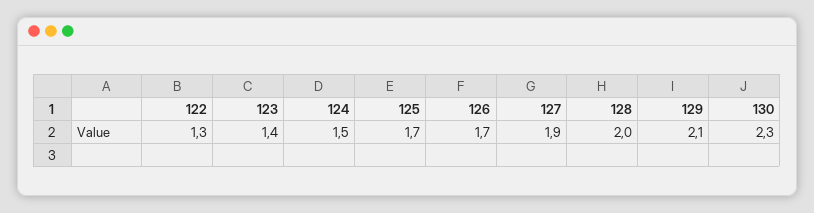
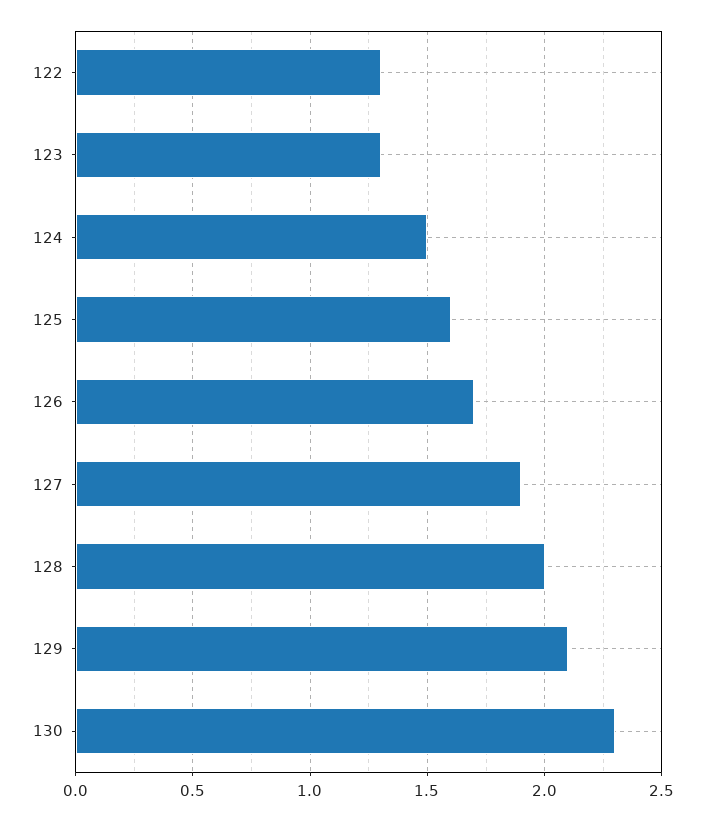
123: 1.4 -> 1.3
125: 1.7 -> 1.6

